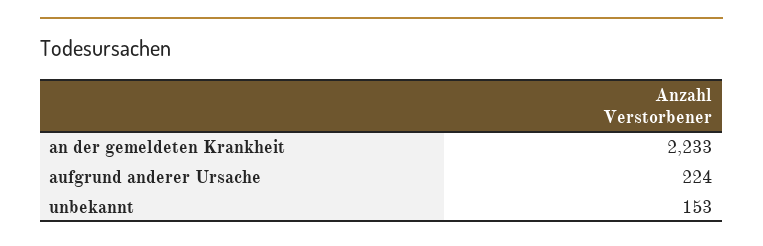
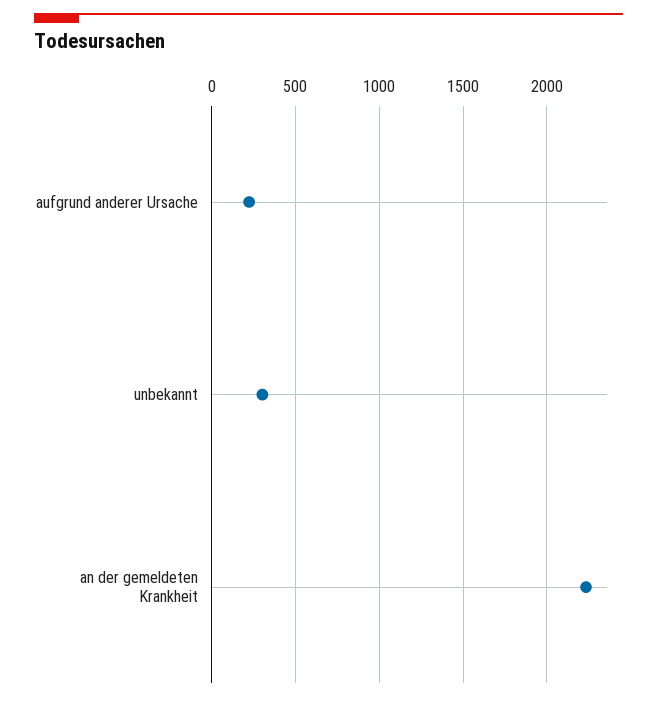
unbekannt: 153 -> 300

